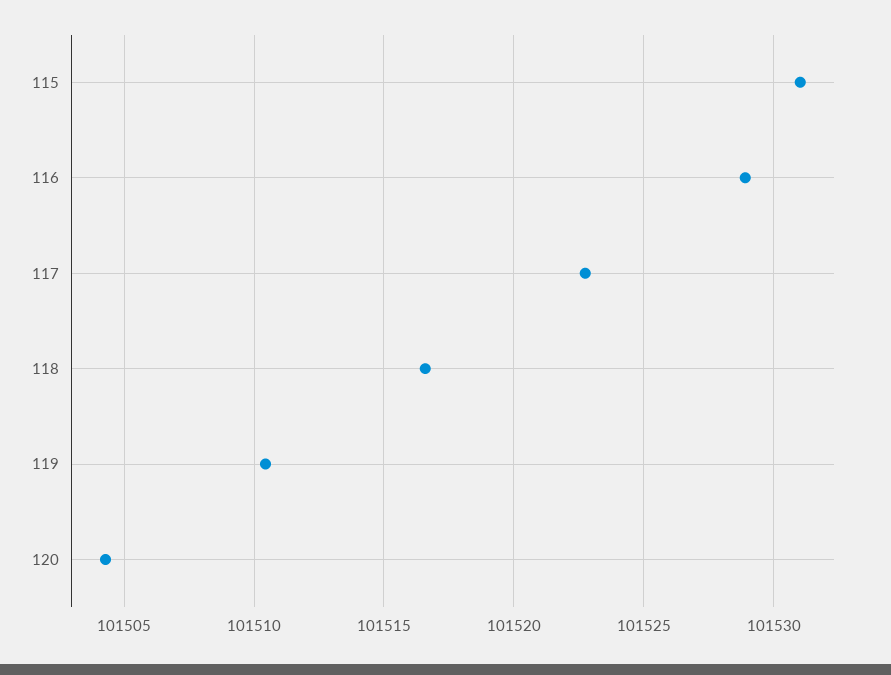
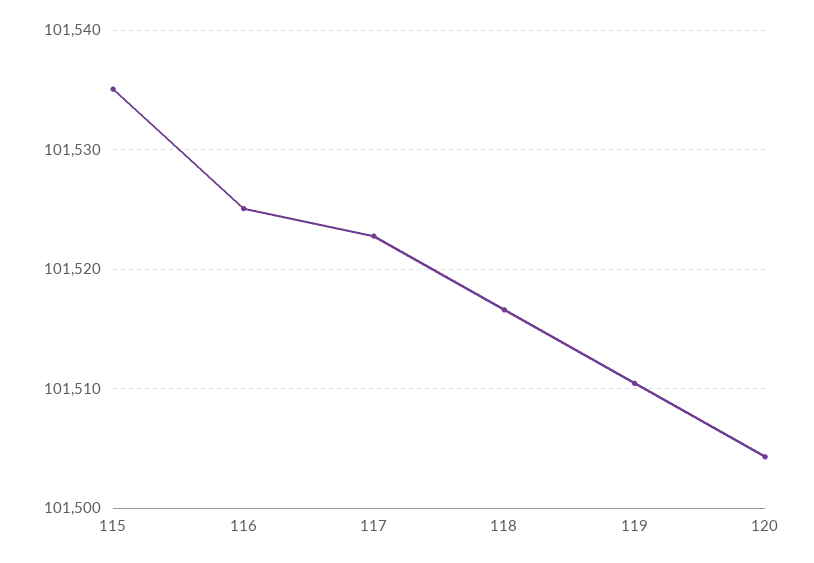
115: 101531 -> 101535
116: 101529 -> 101525

